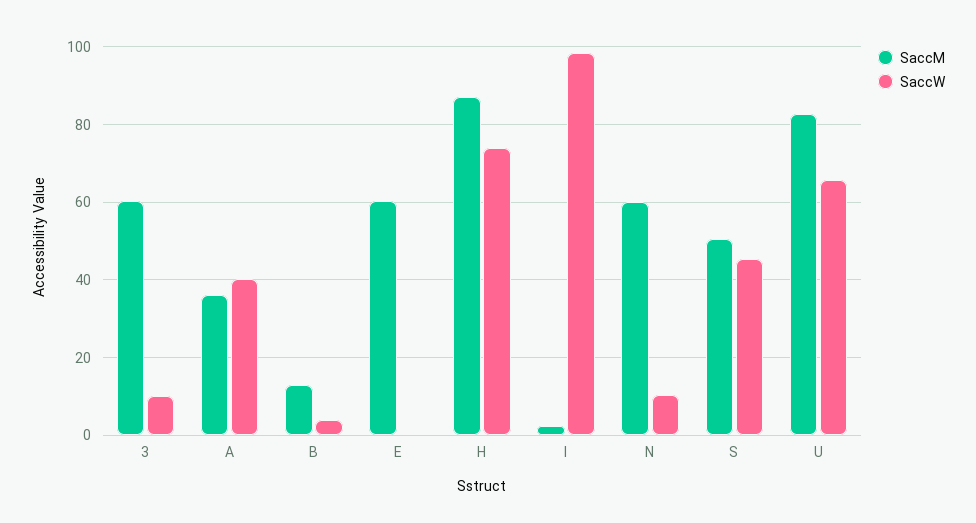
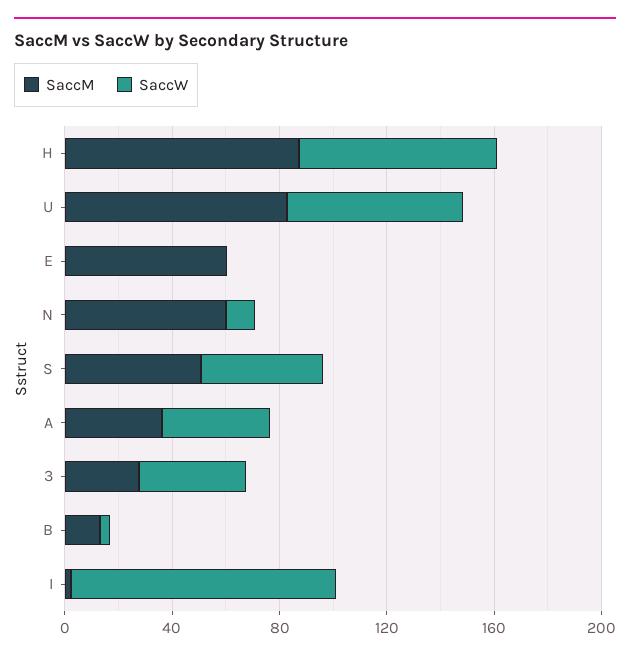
SaccM, 3: 60 -> 30
SaccW, 3: 10 -> 40

